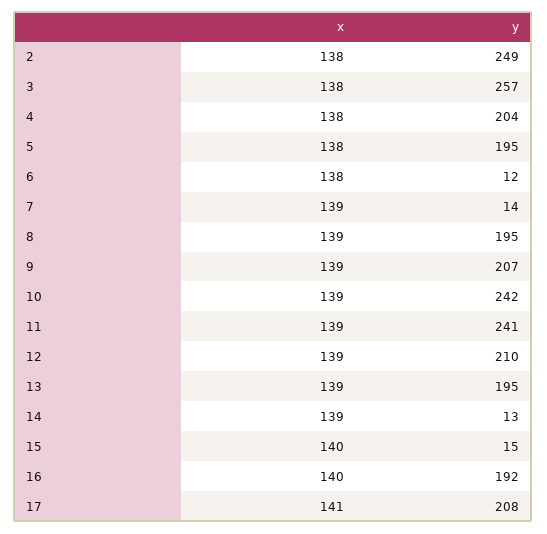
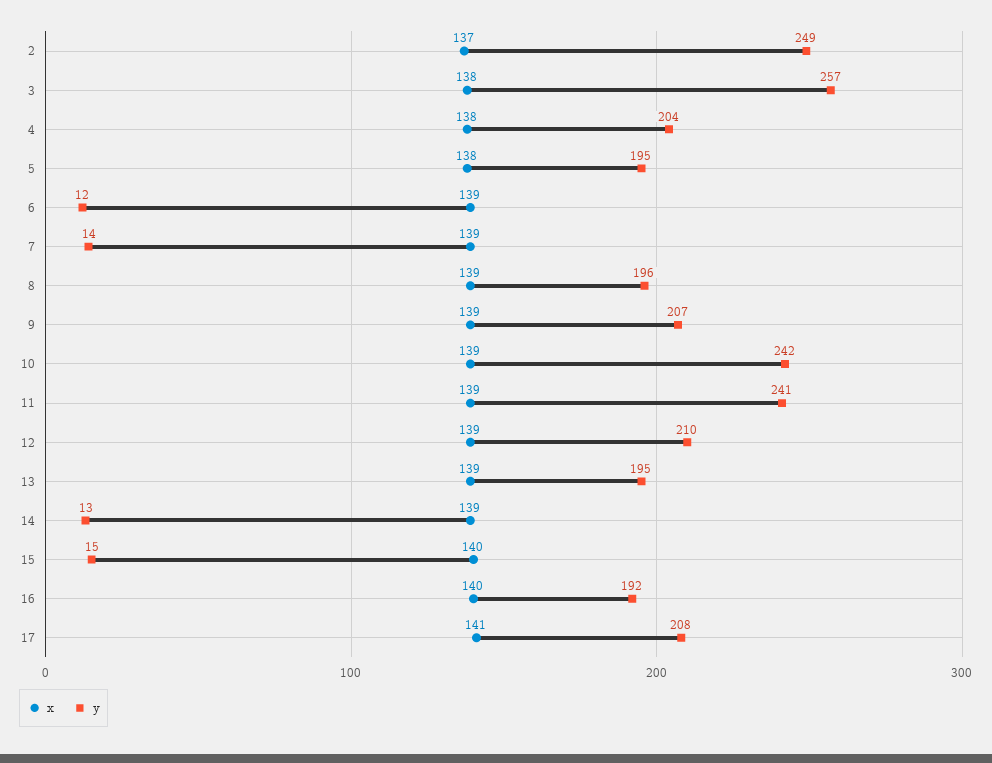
x, 2: 138 -> 137
x, 6: 138 -> 139
y, 8: 195 -> 196

